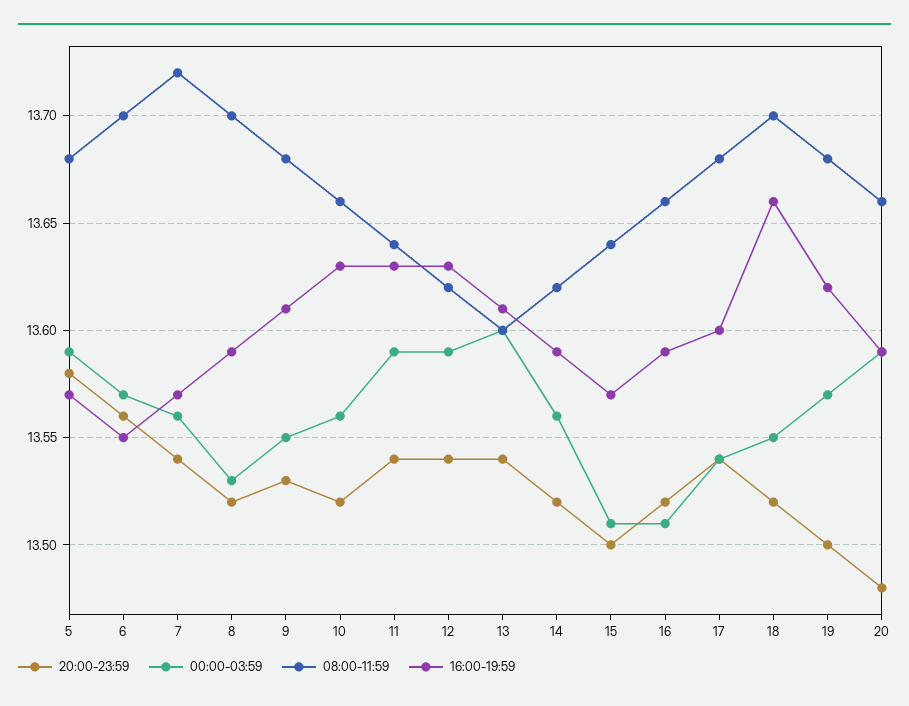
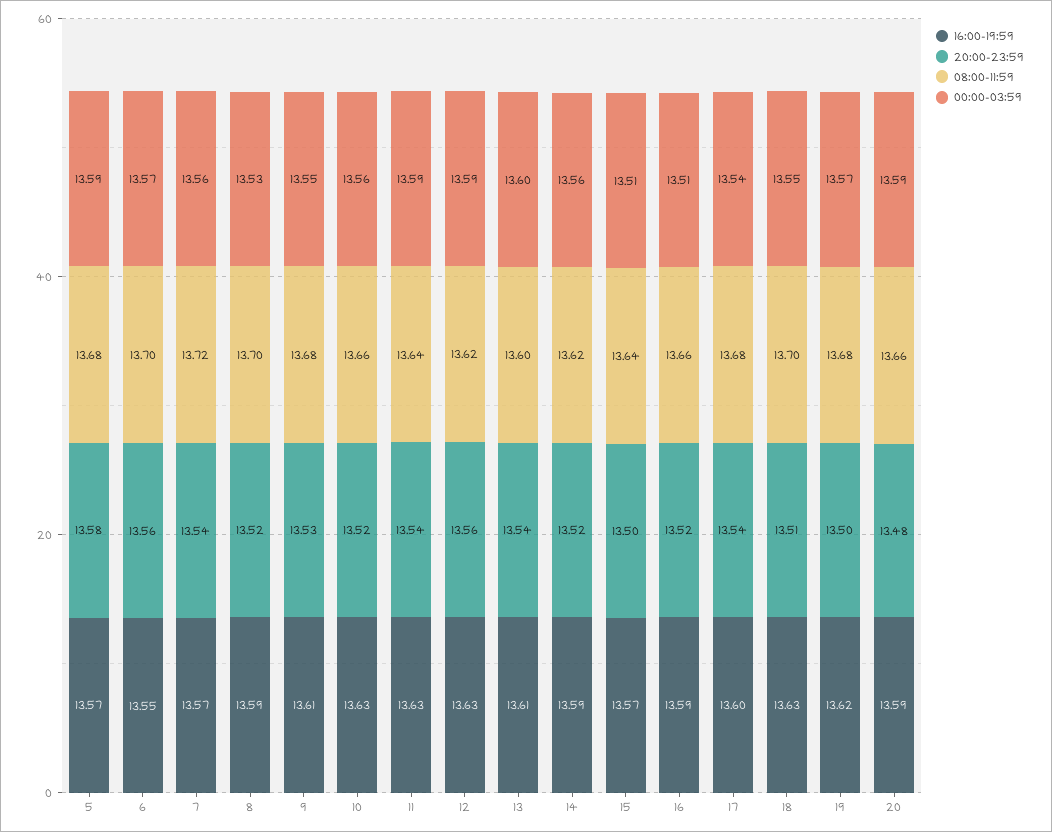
20:00-23:59, 12: 13.54 -> 13.56
20:00-23:59, 18: 13.52 -> 13.51
16:00-19:59, 18: 13.66 -> 13.63

